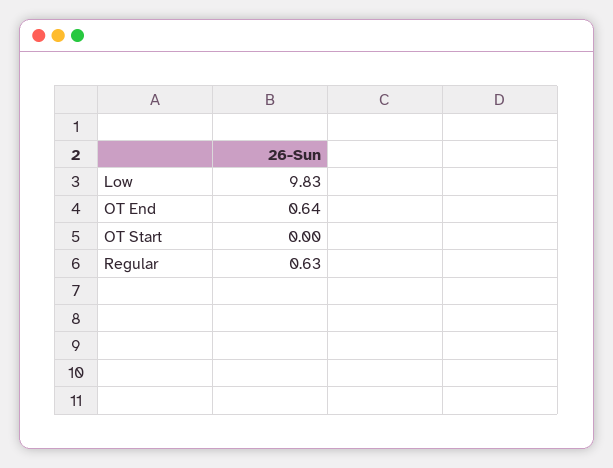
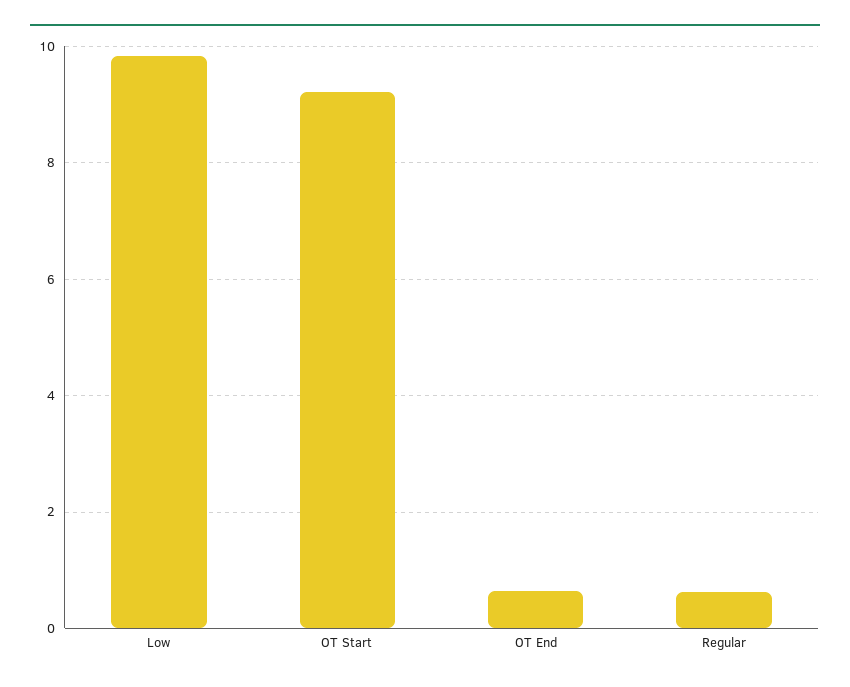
OT Start: 0 -> 9.2

